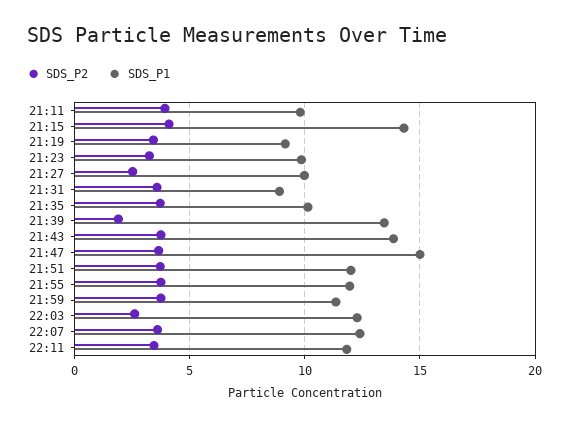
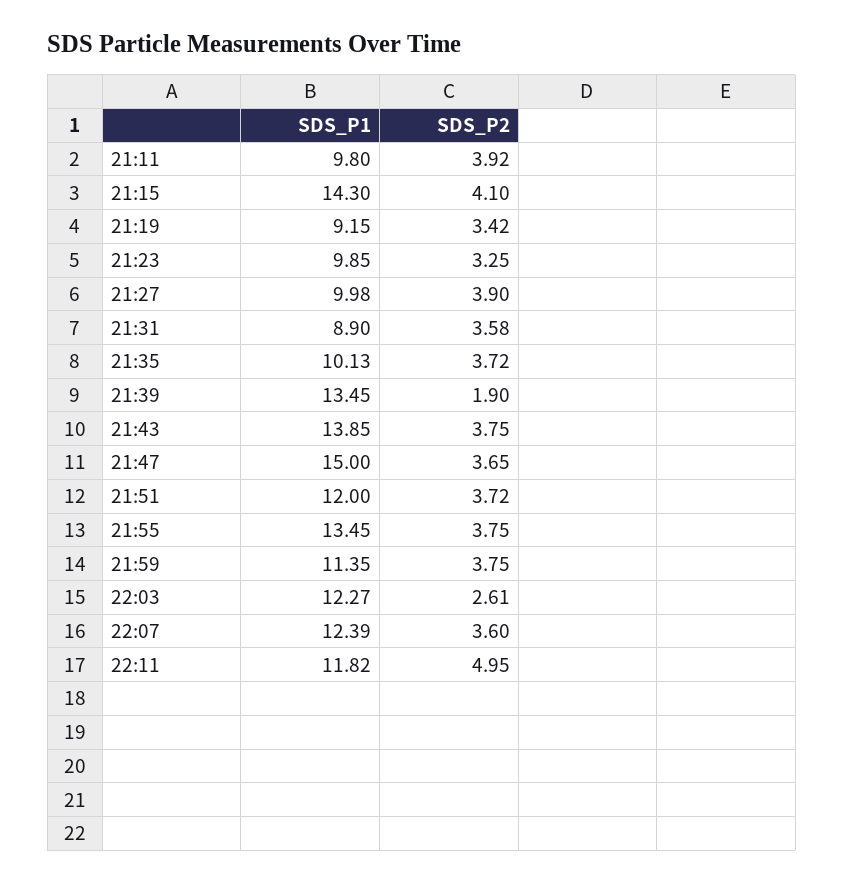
SDS_P2, 21:27: 2.5 -> 3.9
SDS_P1, 21:55: 12 -> 13.45
SDS_P2, 22:11: 3.5 -> 4.95

